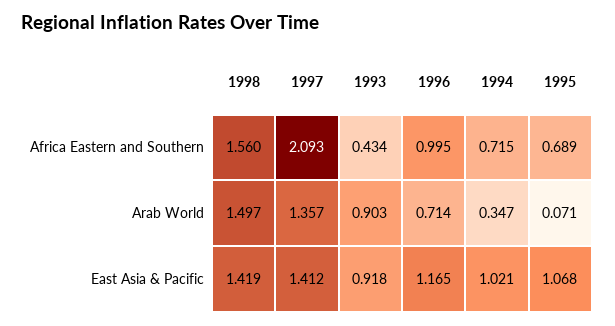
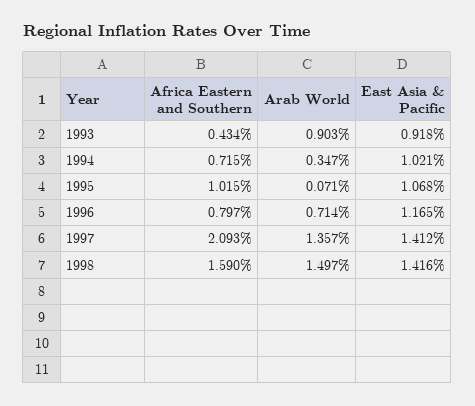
1998, Africa Eastern and Southern: 1.56 -> 1.59
1996, Africa Eastern and Southern: 0.995 -> 0.797
1995, Africa Eastern and Southern: 0.689 -> 1.015
1998, East Asia & Pacific: 1.419 -> 1.416

